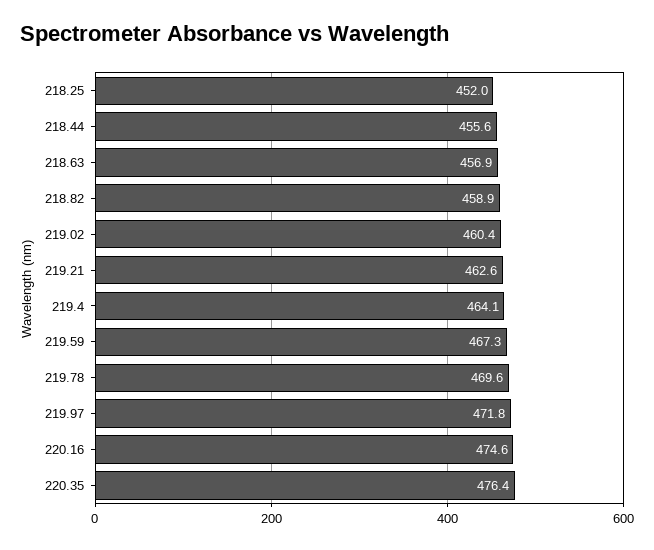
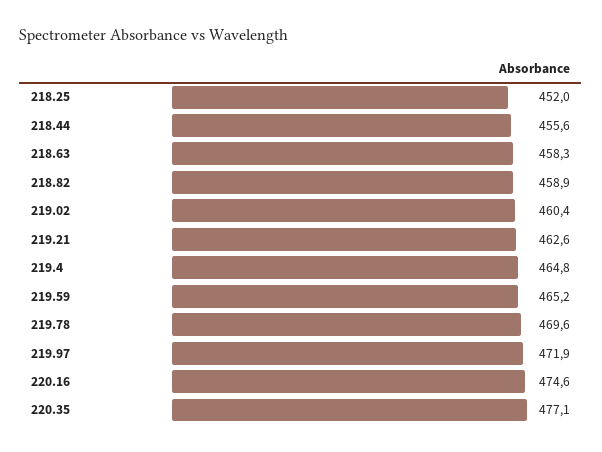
218.63: 456.9 -> 458.3
219.4: 464.1 -> 464.8
219.59: 467.3 -> 465.2
219.97: 471.8 -> 471.9
220.35: 476.4 -> 477.1

